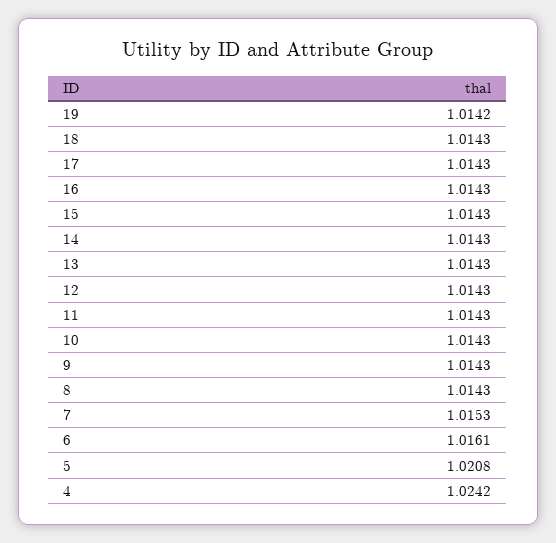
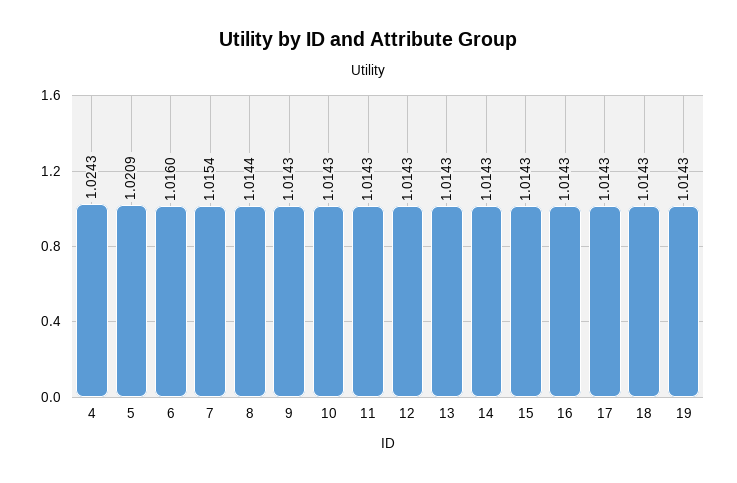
19: 1.0142 -> 1.0143
8: 1.0143 -> 1.0144
7: 1.0153 -> 1.0154
6: 1.0161 -> 1.016
5: 1.0208 -> 1.0209
4: 1.0242 -> 1.0243

